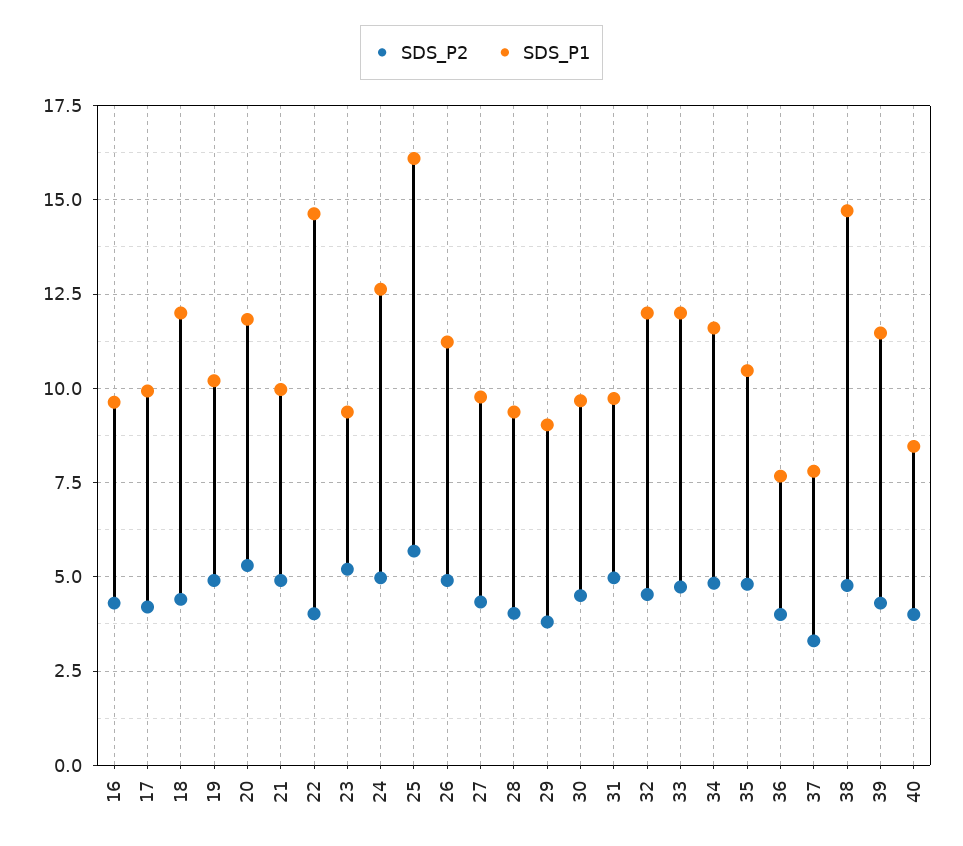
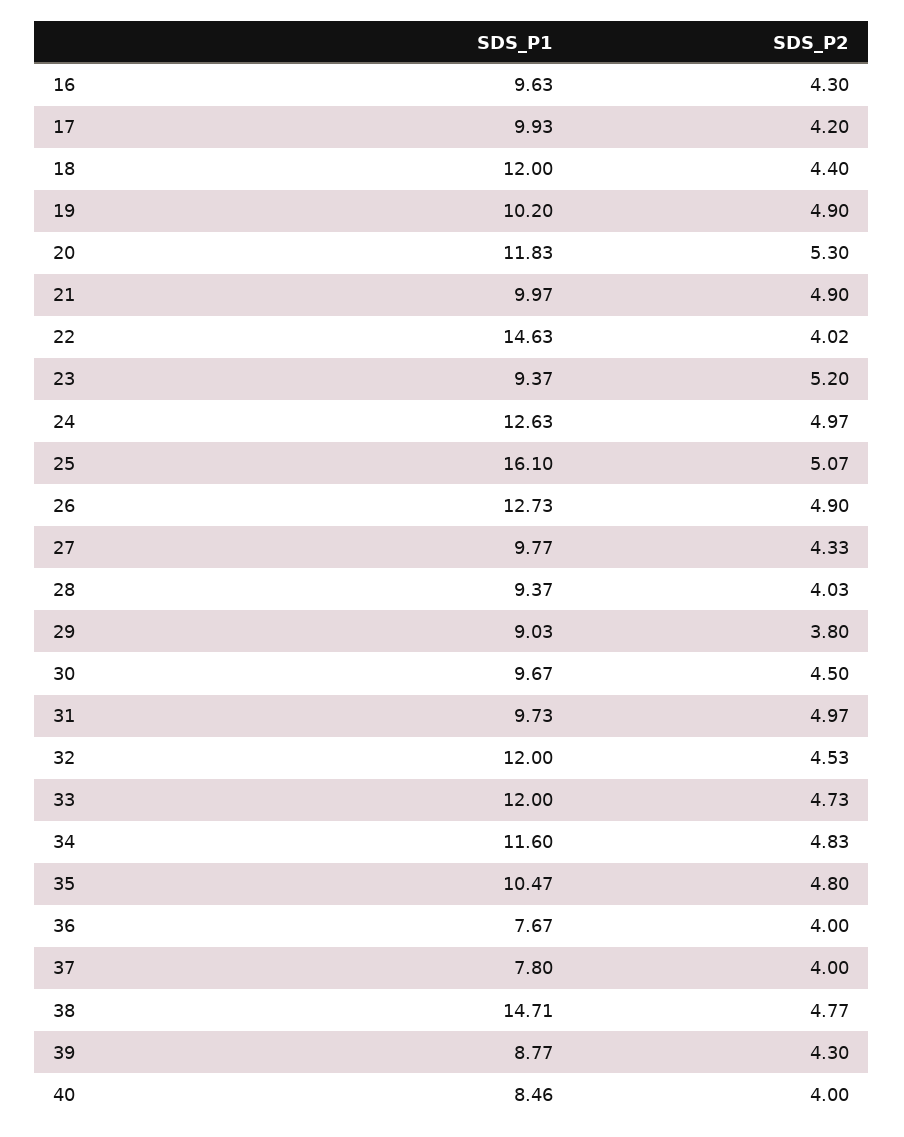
SDS_P2, 25: 5.75 -> 5.07
SDS_P1, 26: 11.25 -> 12.73
SDS_P2, 37: 3.25 -> 4
SDS_P1, 39: 11.5 -> 8.77

